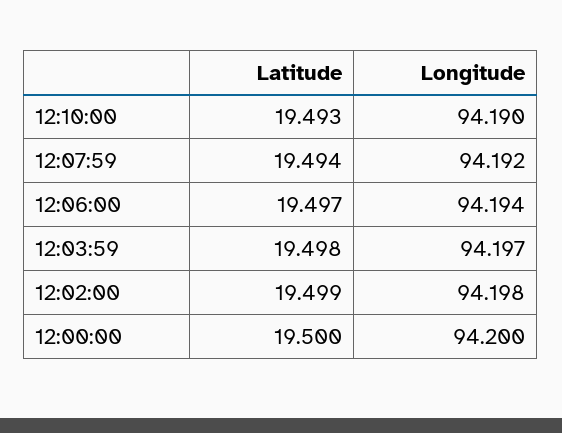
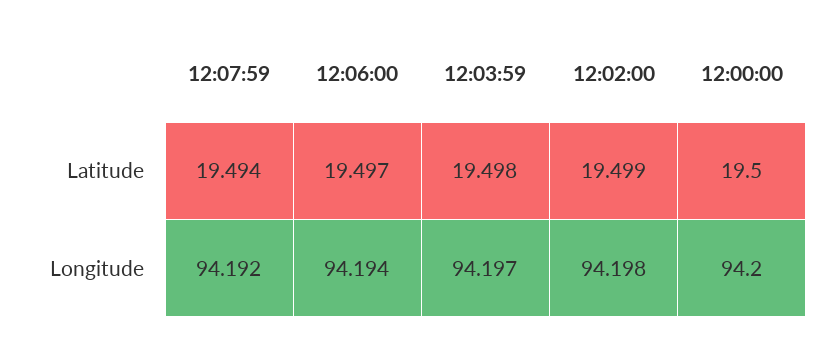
Latitude, 12:10:00: 19.493 -> none
Longitude, 12:10:00: 94.19 -> none

